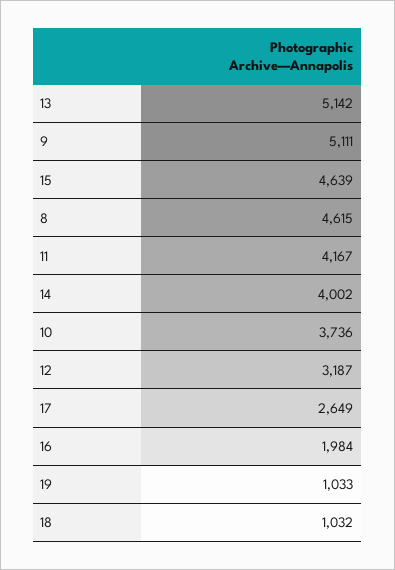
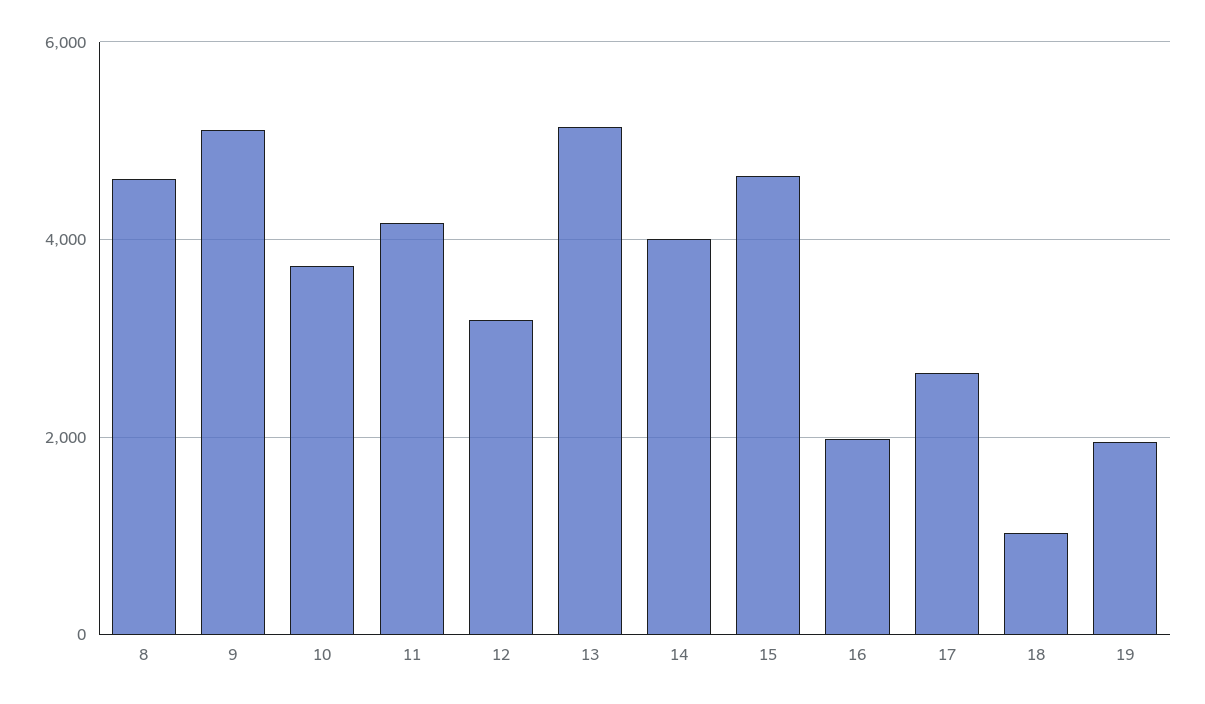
19: 1033 -> 2000

